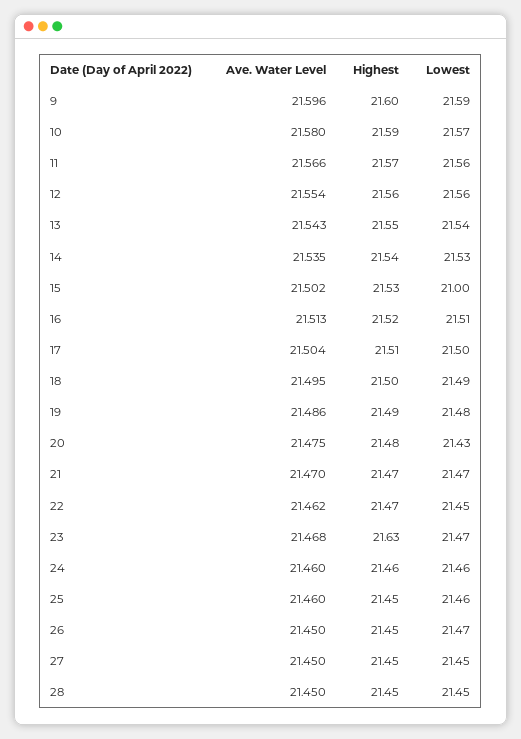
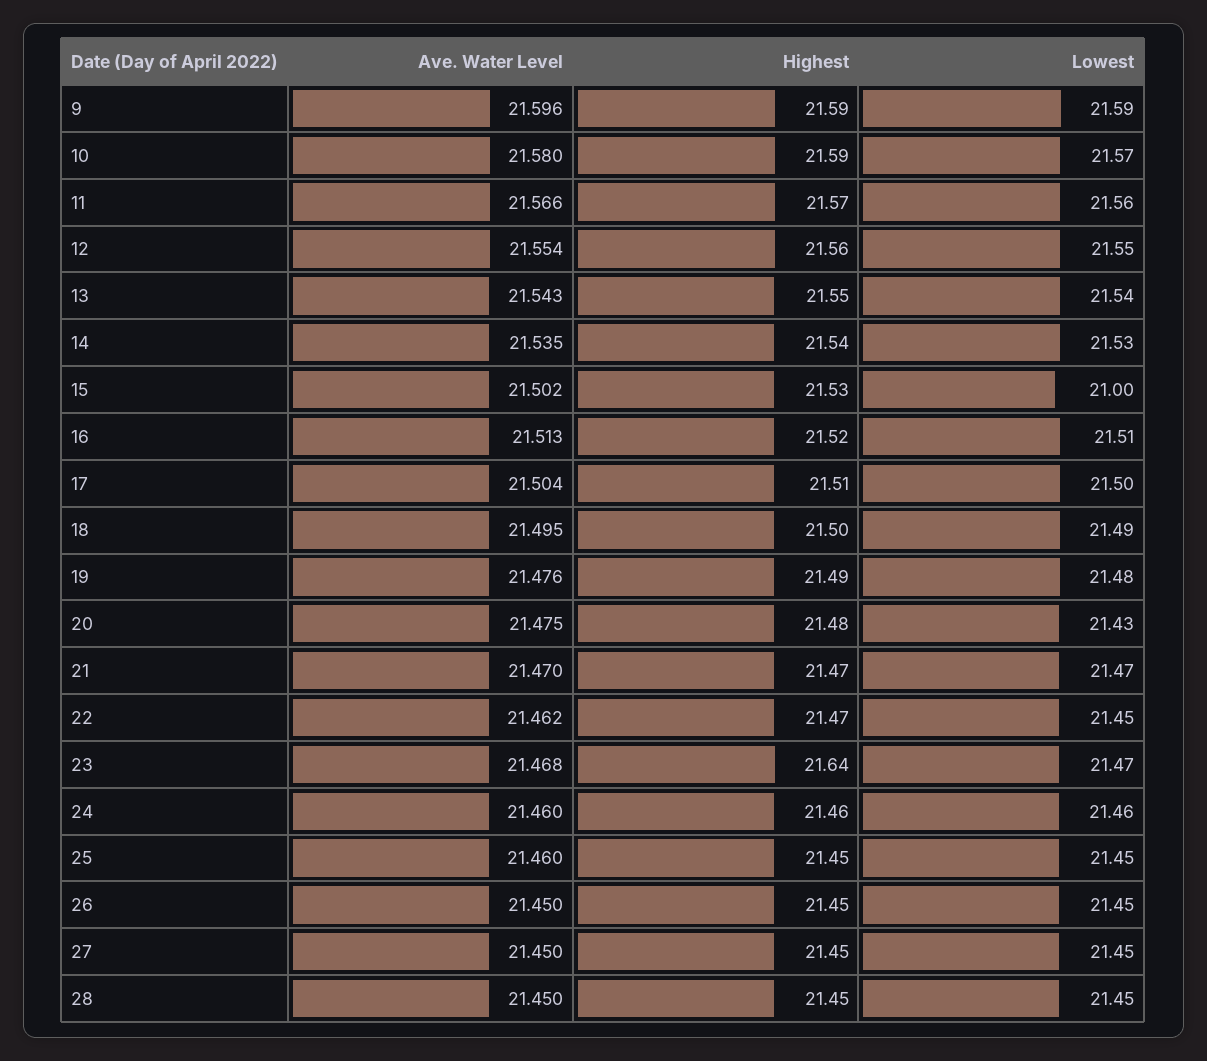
Highest, 9: 21.6 -> 21.59
Lowest, 12: 21.56 -> 21.55
Ave. Water Level, 19: 21.486 -> 21.476
Highest, 23: 21.63 -> 21.64
Lowest, 25: 21.46 -> 21.45
Lowest, 26: 21.47 -> 21.45

